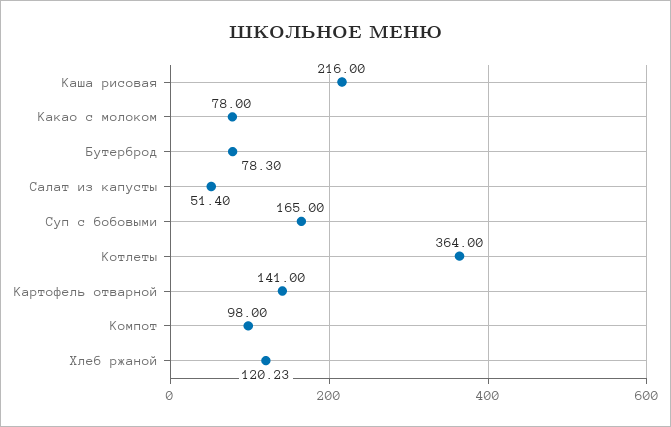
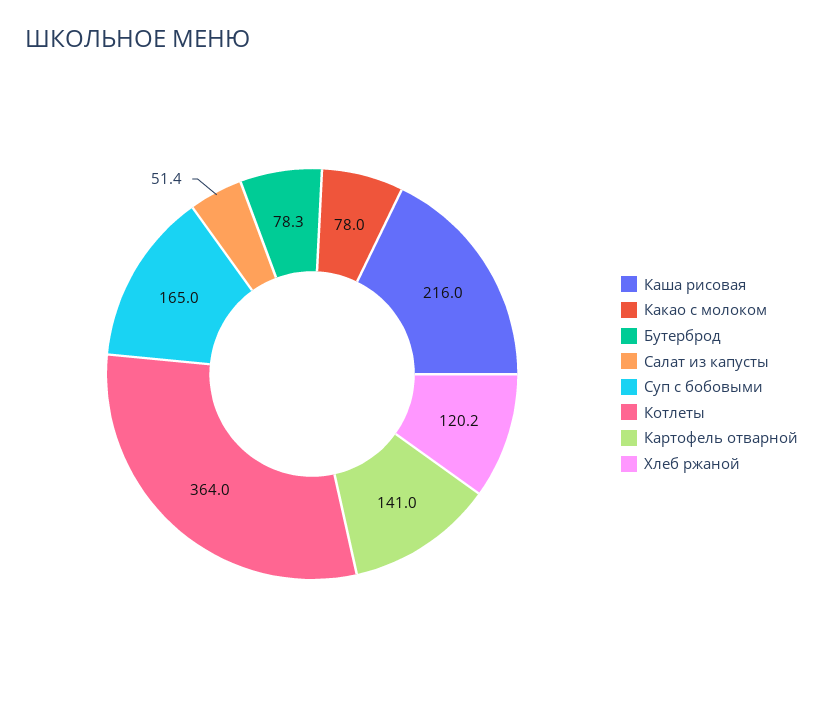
Компот: 98 -> none

